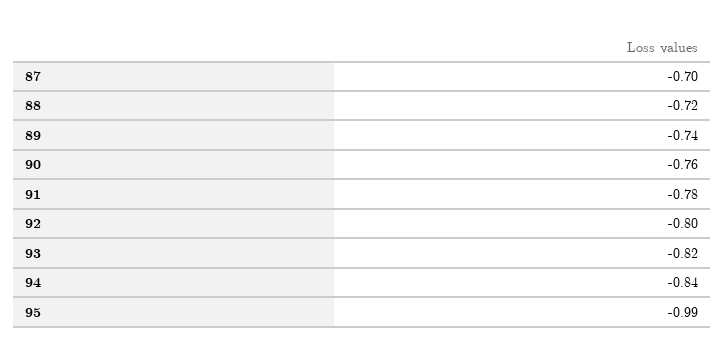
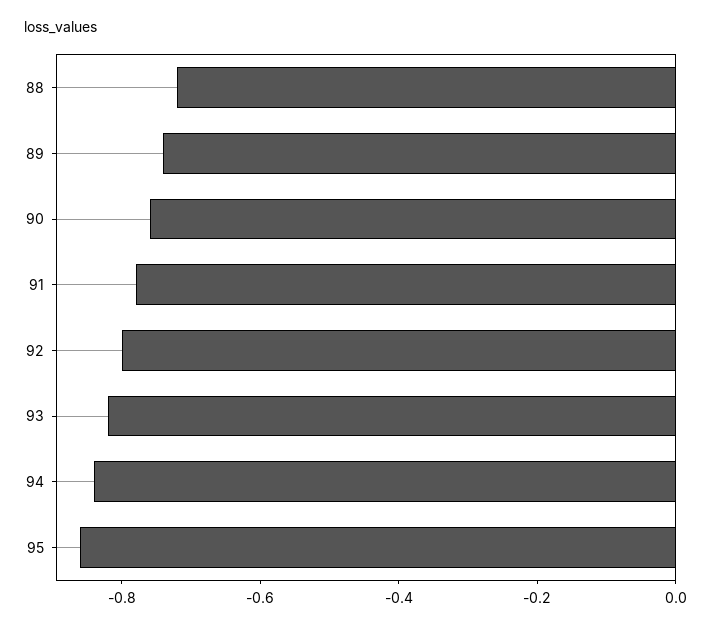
87: -0.7 -> none
95: -0.99 -> -0.85

